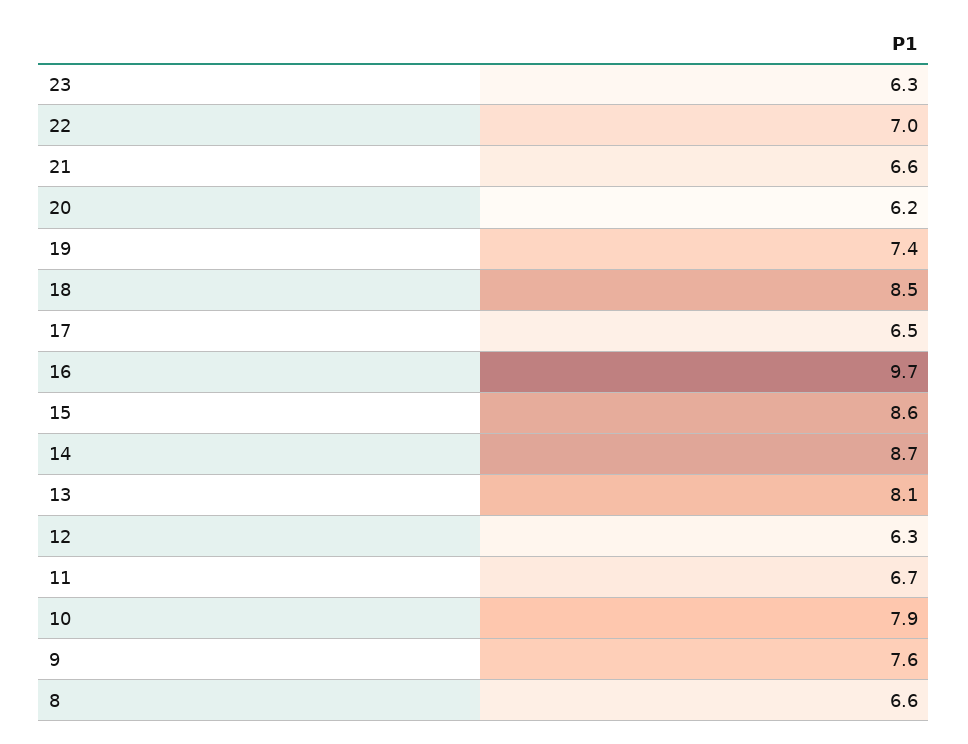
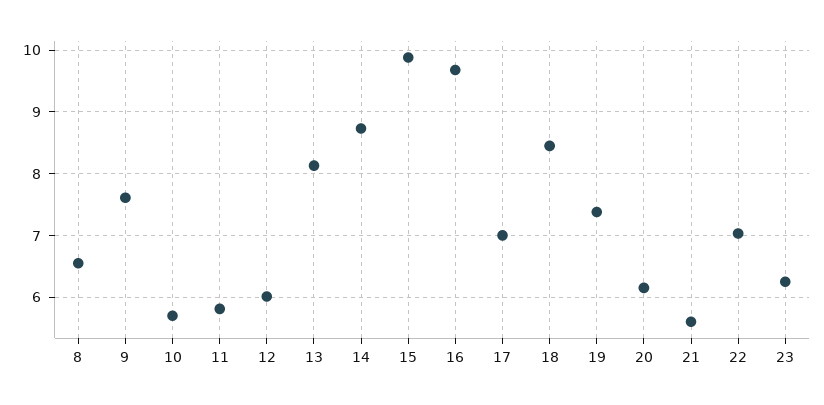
21: 6.6 -> 5.6
17: 6.5 -> 7
15: 8.6 -> 9.9
12: 6.3 -> 6
11: 6.7 -> 5.8
10: 7.9 -> 5.7

